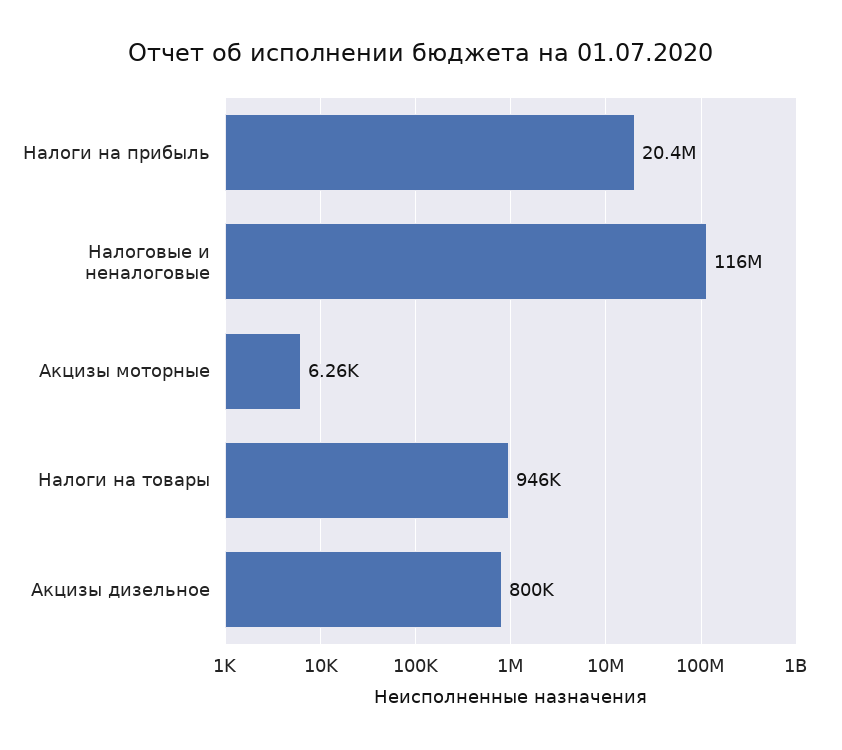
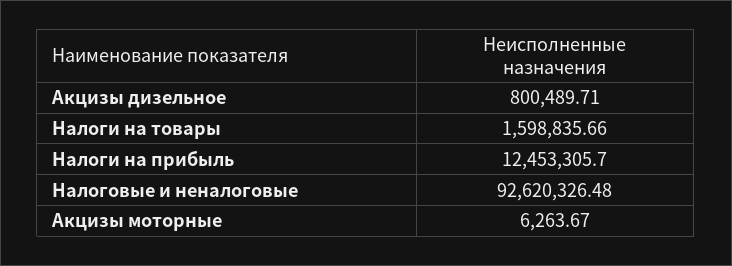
Налоги на прибыль: 20400000 -> 12453305.7
Налоговые и неналоговые: 116000000 -> 92620326.48
Налоги на товары: 946000 -> 1598835.66

